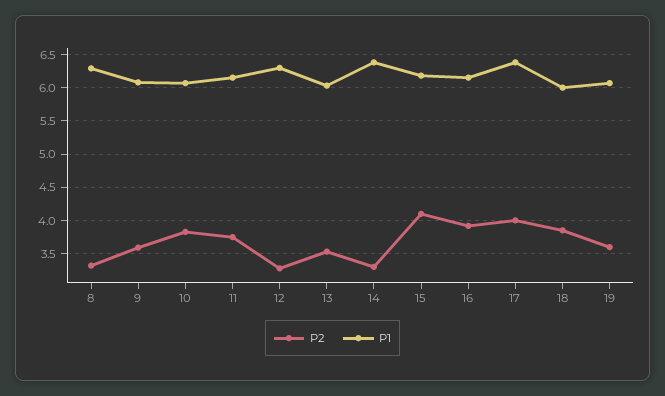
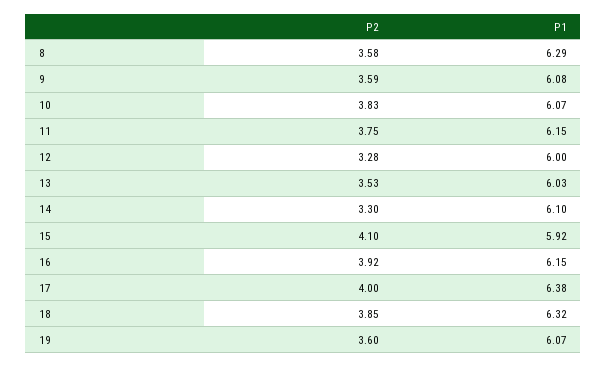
P2, 8: 3.3 -> 3.58
P1, 12: 6.3 -> 6
P1, 14: 6.4 -> 6.1
P1, 15: 6.2 -> 5.92
P1, 18: 6 -> 6.32

